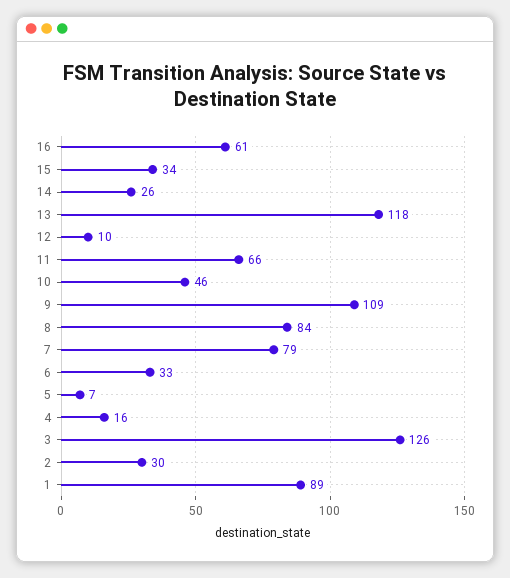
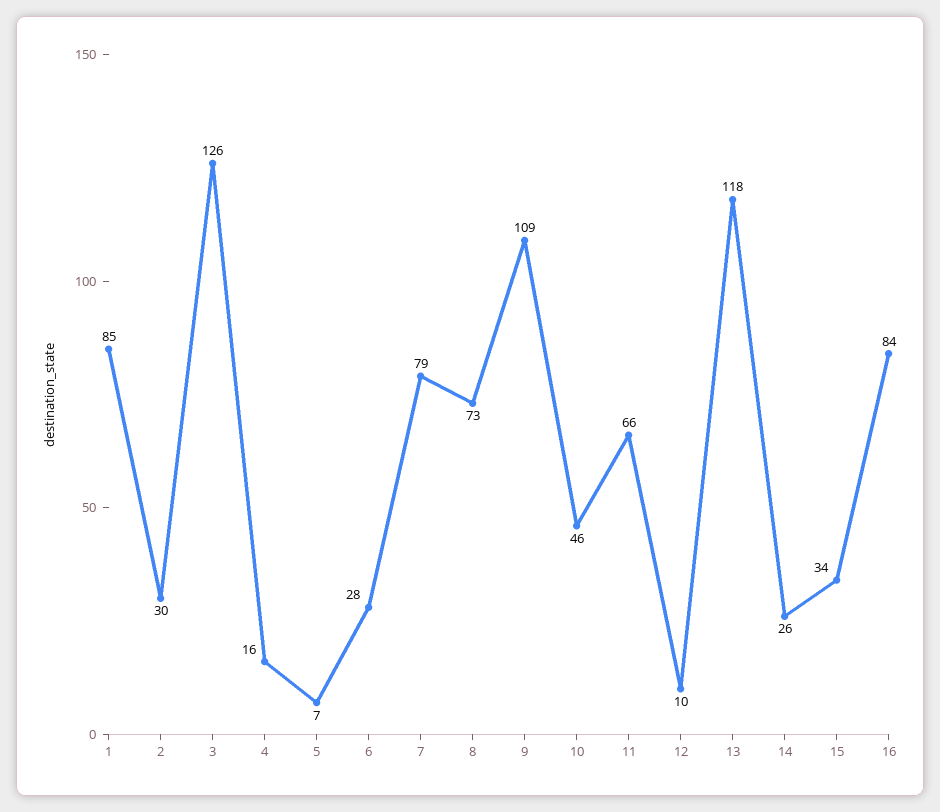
16: 61 -> 84
8: 84 -> 73
6: 33 -> 28
1: 89 -> 85

